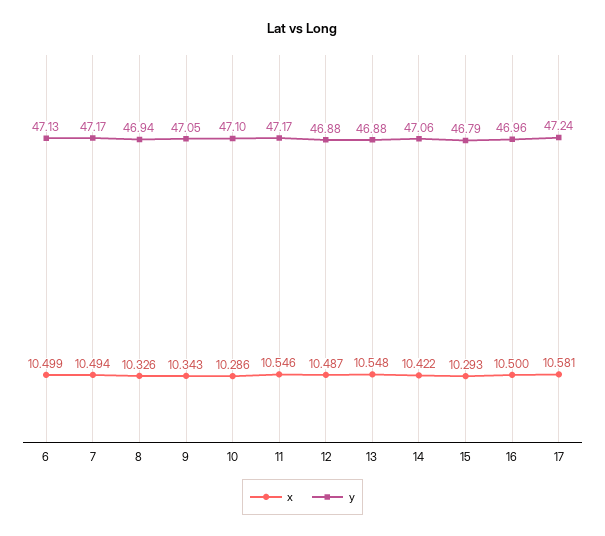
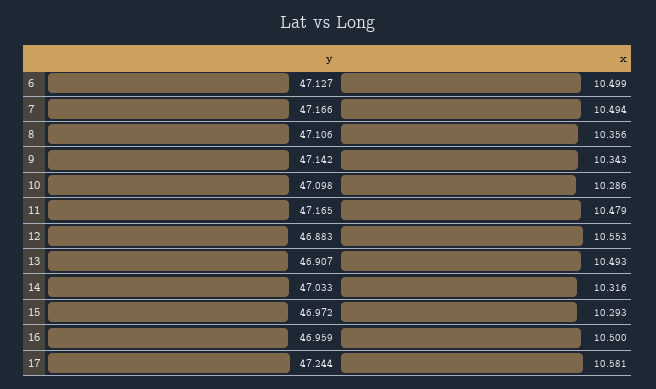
x, 8: 10.326 -> 10.356
y, 8: 46.94 -> 47.106
y, 9: 47.05 -> 47.142
x, 11: 10.546 -> 10.479
x, 12: 10.487 -> 10.553
x, 13: 10.548 -> 10.493
y, 13: 46.88 -> 46.907
x, 14: 10.422 -> 10.316
y, 14: 47.06 -> 47.033
y, 15: 46.79 -> 46.972

